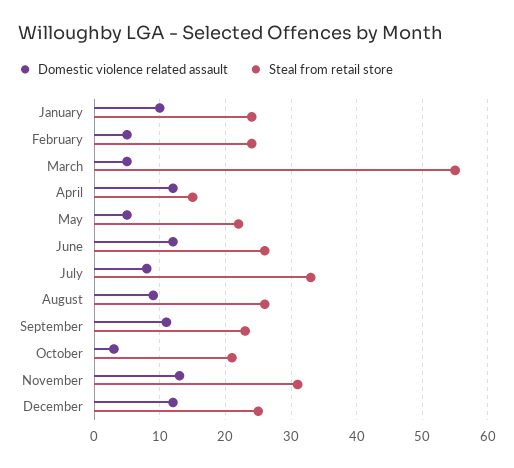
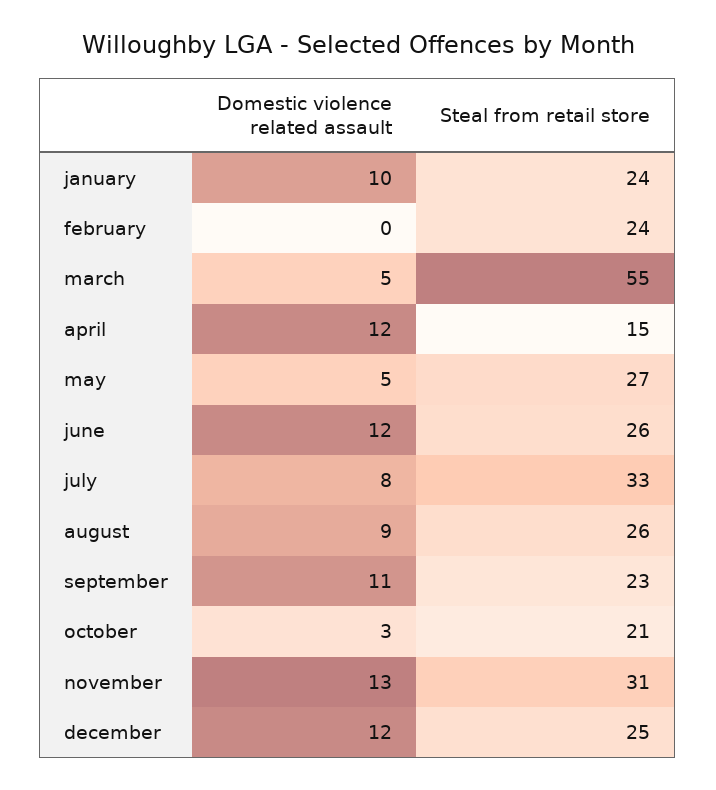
Domestic violence related assault, February: 5 -> 0
Steal from retail store, May: 22 -> 27

